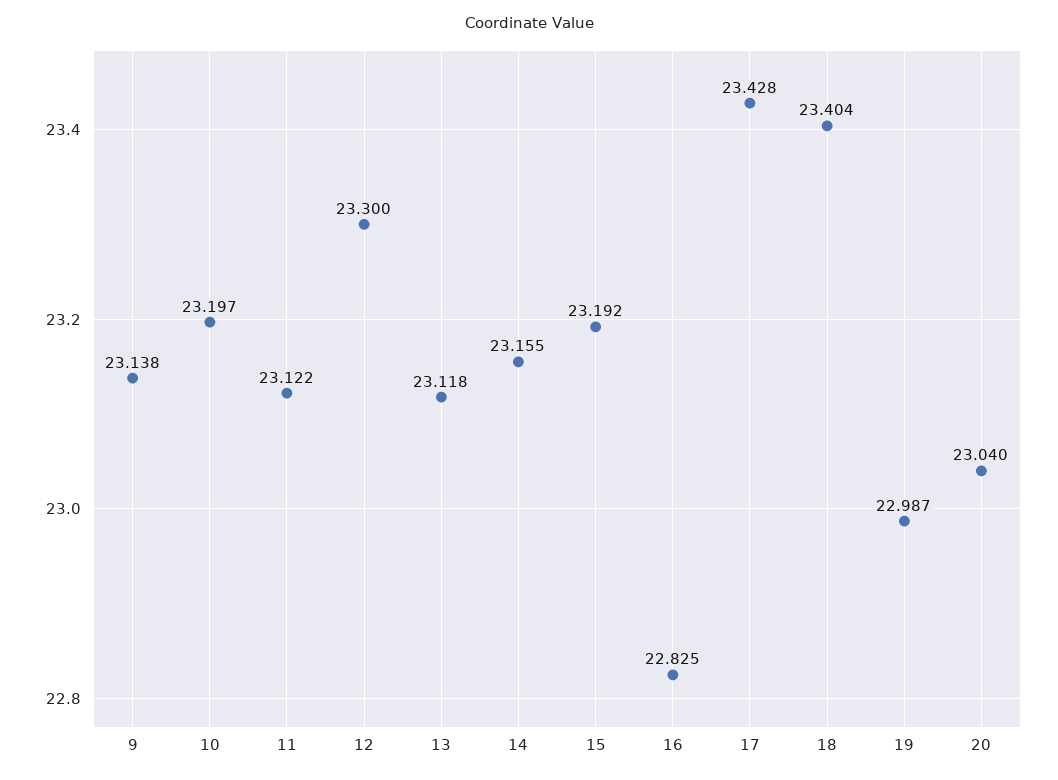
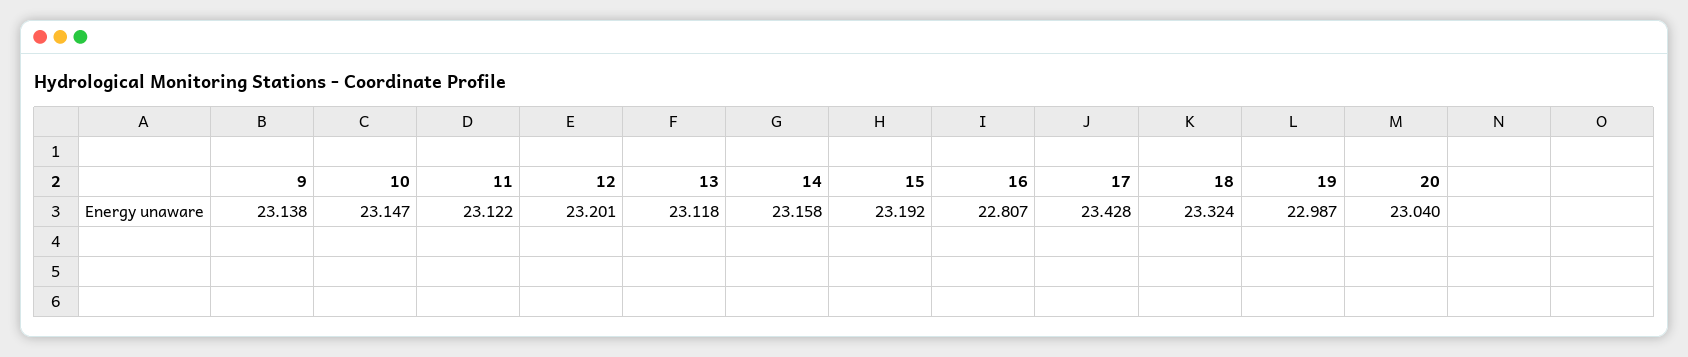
10: 23.197 -> 23.147
12: 23.3 -> 23.201
14: 23.155 -> 23.158
16: 22.825 -> 22.807
18: 23.404 -> 23.324

